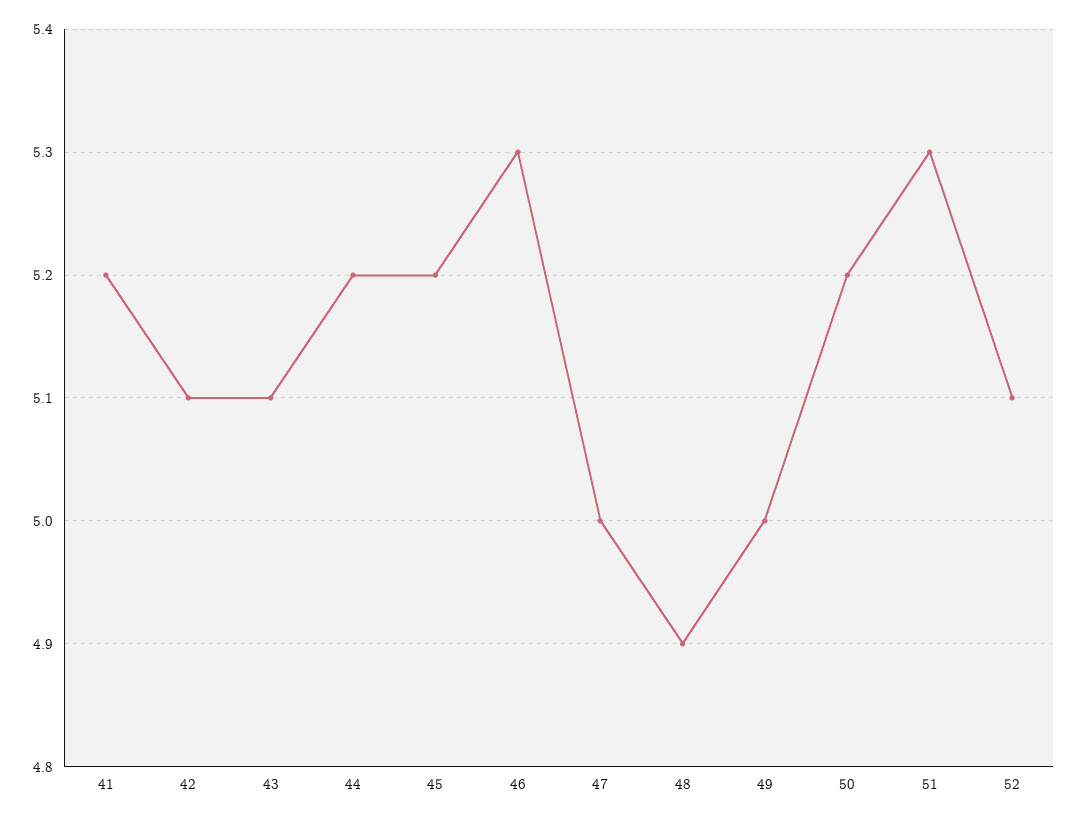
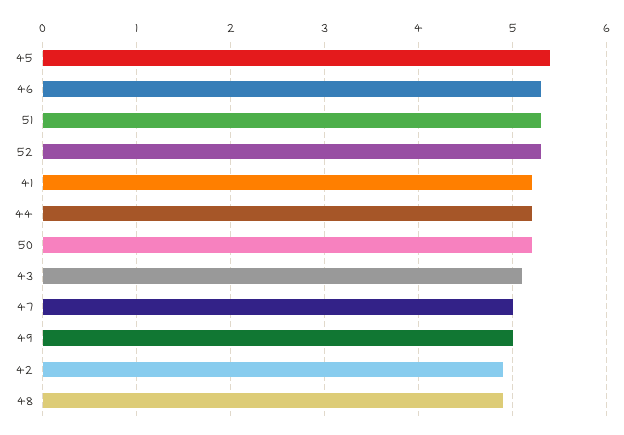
42: 5.1 -> 4.9
45: 5.2 -> 5.4
52: 5.1 -> 5.3

